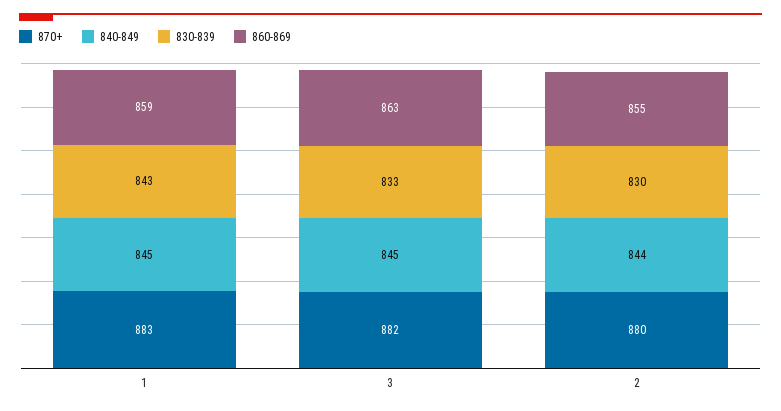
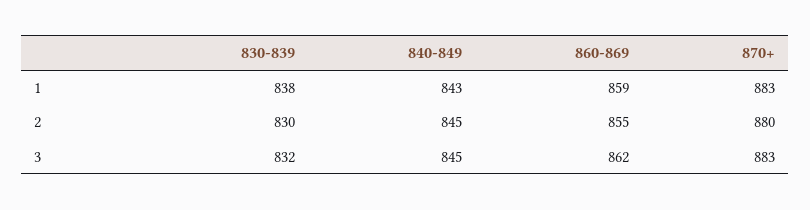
840-849, 1: 845 -> 843
830-839, 1: 843 -> 838
870+, 3: 882 -> 883
830-839, 3: 833 -> 832
860-869, 3: 863 -> 862
840-849, 2: 844 -> 845

